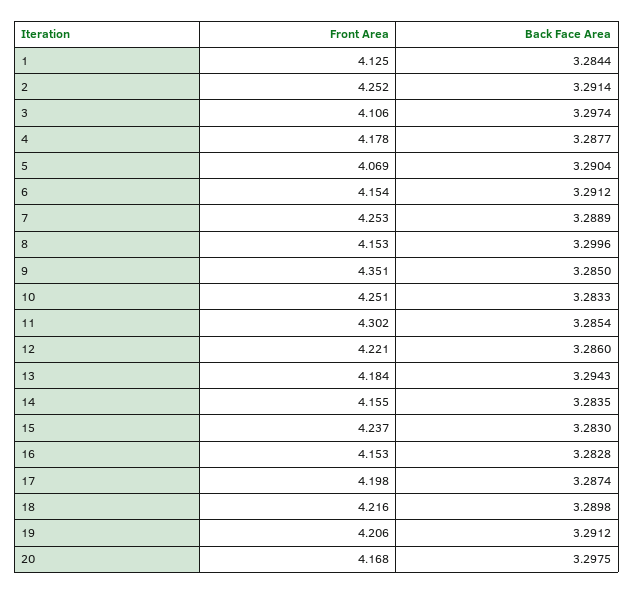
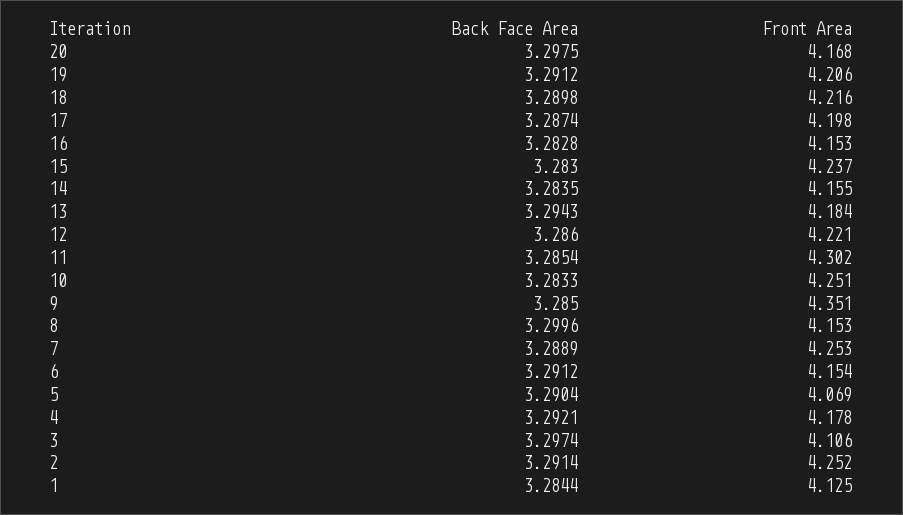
Back Face Area, 4: 3.2877 -> 3.2921

